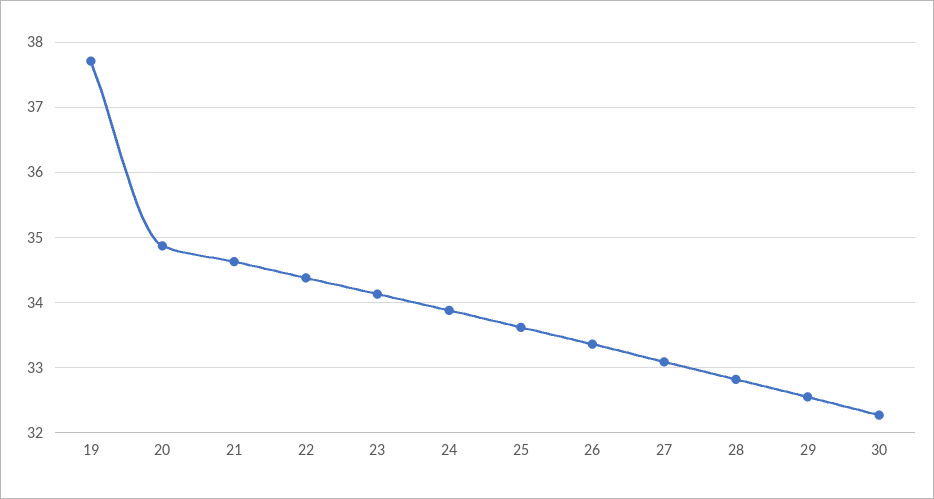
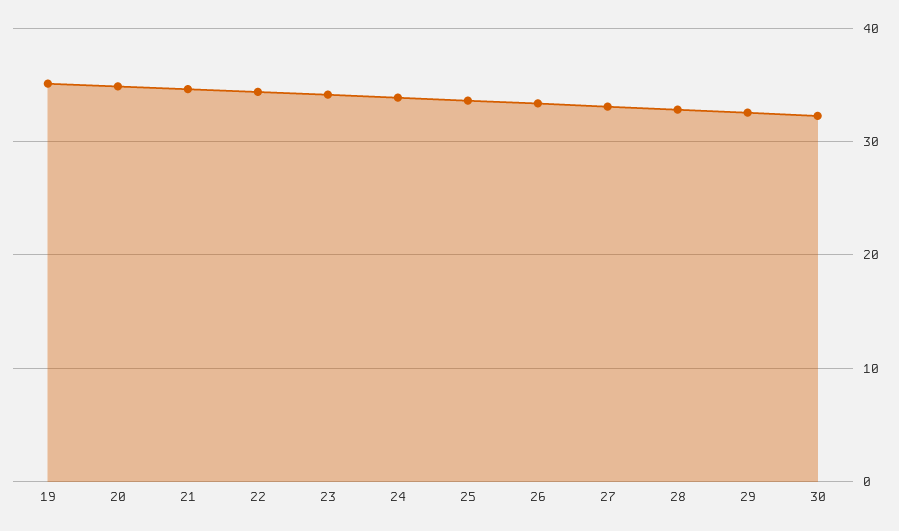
19: 37.7 -> 35

